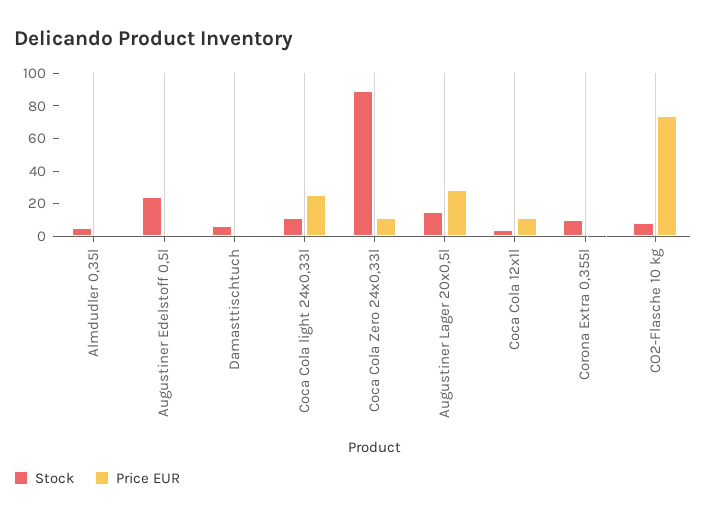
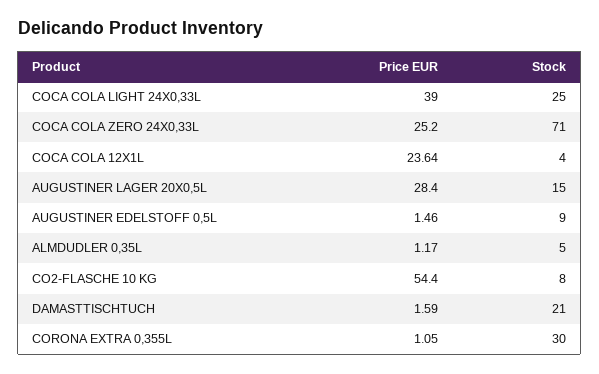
Stock, Augustiner Edelstoff 0,5l: 25 -> 9
Stock, Damasttischtuch: 5 -> 21
Stock, Coca Cola light 24x0,33l: 10 -> 25
Price EUR, Coca Cola light 24x0,33l: 25 -> 39
Stock, Coca Cola Zero 24x0,33l: 90 -> 71
Price EUR, Coca Cola Zero 24x0,33l: 10 -> 25.2
Price EUR, Coca Cola 12x1l: 10 -> 23.64
Stock, Corona Extra 0,355l: 10 -> 30
Price EUR, CO2-Flasche 10 kg: 75 -> 54.4

